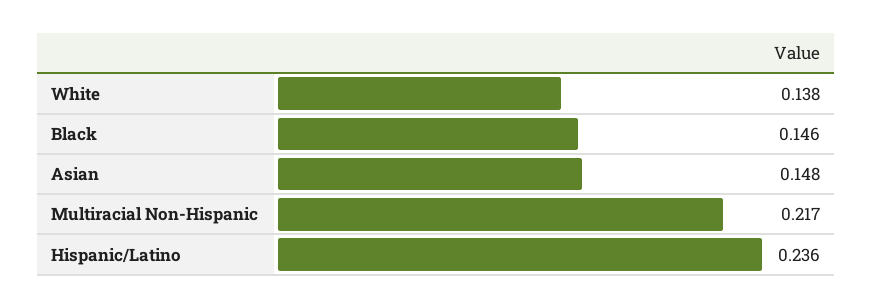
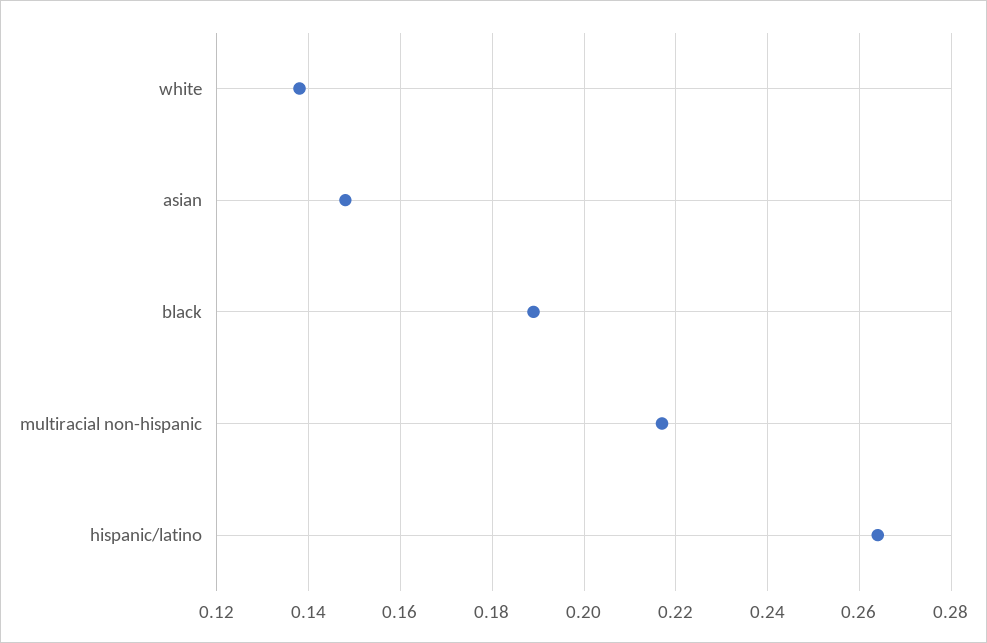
Black: 0.146 -> 0.19
Hispanic/Latino: 0.236 -> 0.265

